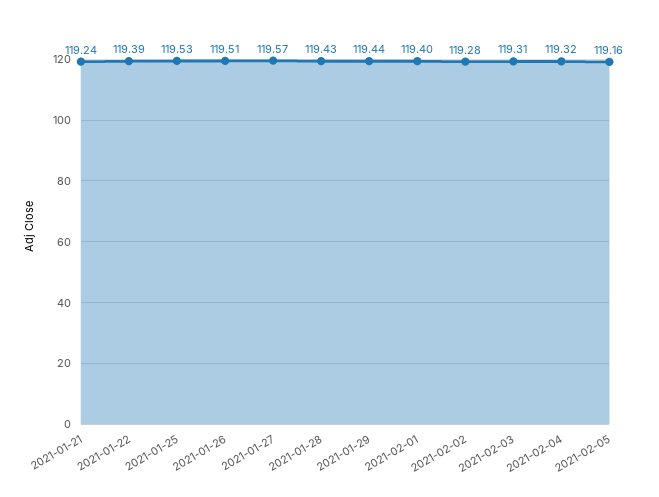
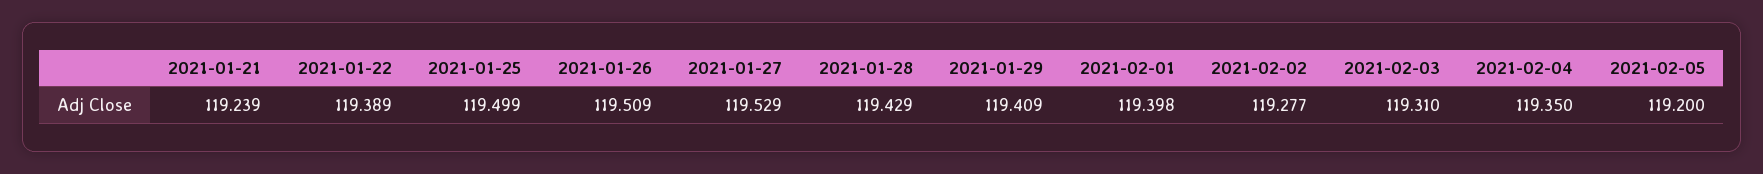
2021-01-25: 119.53 -> 119.499
2021-01-27: 119.57 -> 119.529
2021-01-29: 119.44 -> 119.409
2021-02-04: 119.32 -> 119.35
2021-02-05: 119.16 -> 119.2

